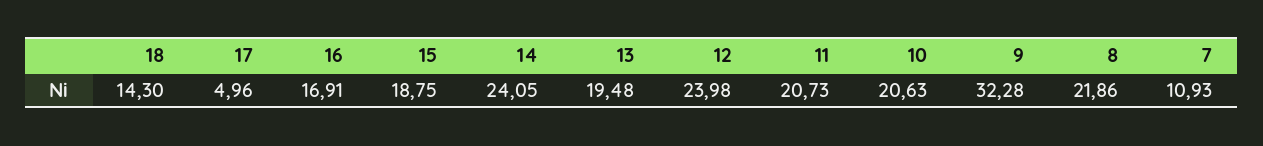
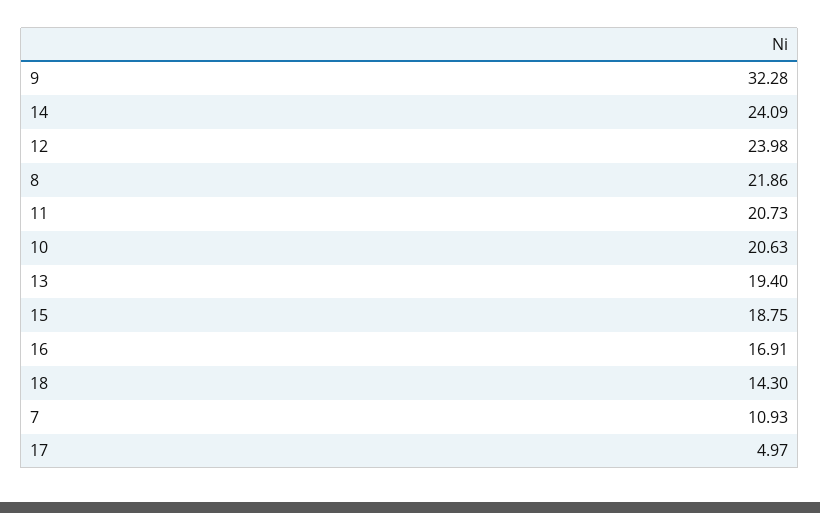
17: 4.96 -> 4.97
14: 24.05 -> 24.09
13: 19.48 -> 19.4

